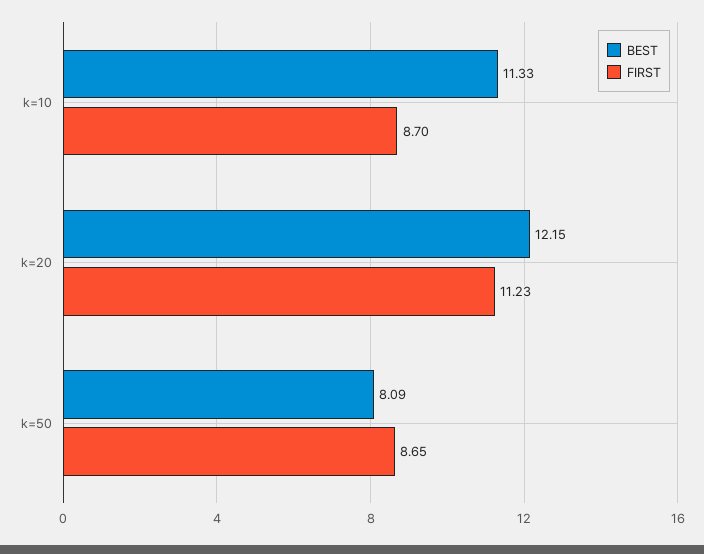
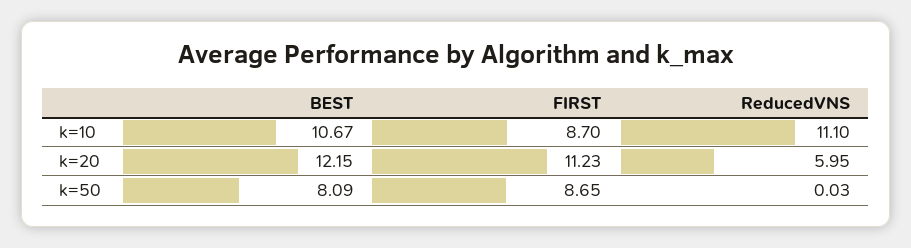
BEST, k=10: 11.33 -> 10.67
ReducedVNS, k=10: none -> 11.1
ReducedVNS, k=20: none -> 5.95
ReducedVNS, k=50: none -> 0.03

